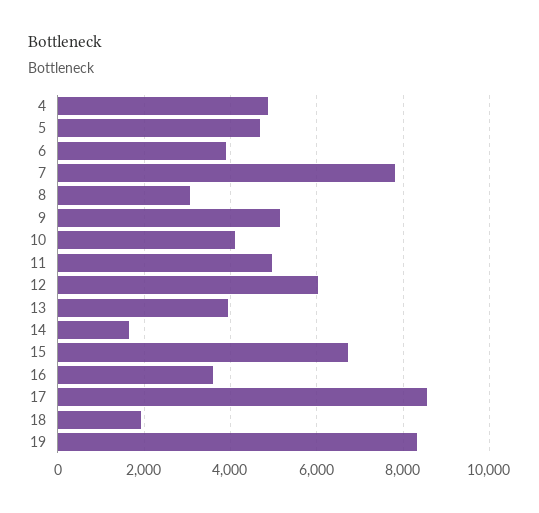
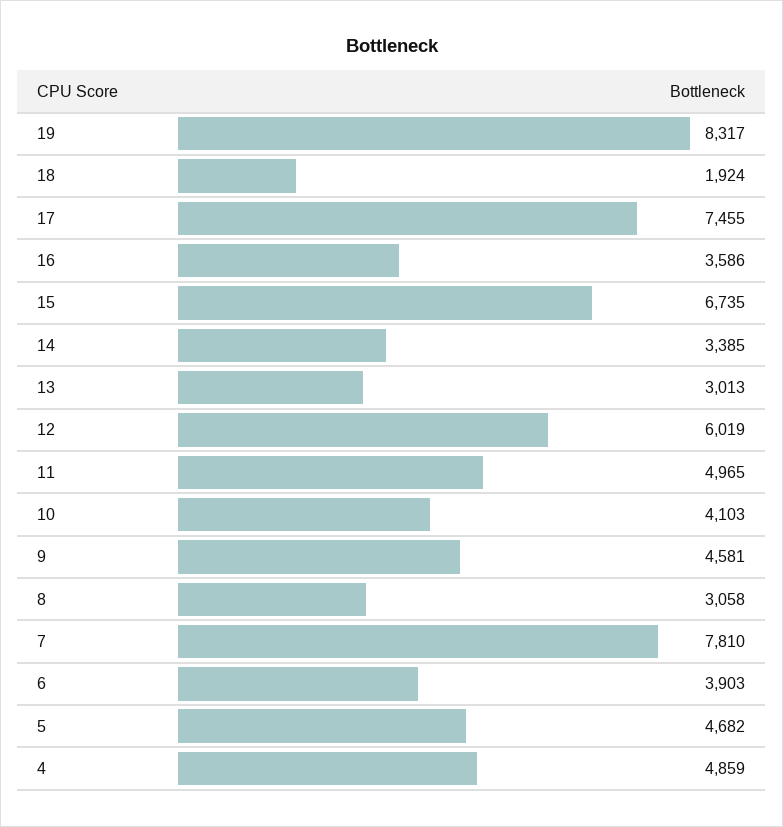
9: 5200 -> 4581
13: 4000 -> 3013
14: 1600 -> 3385
17: 8600 -> 7455

